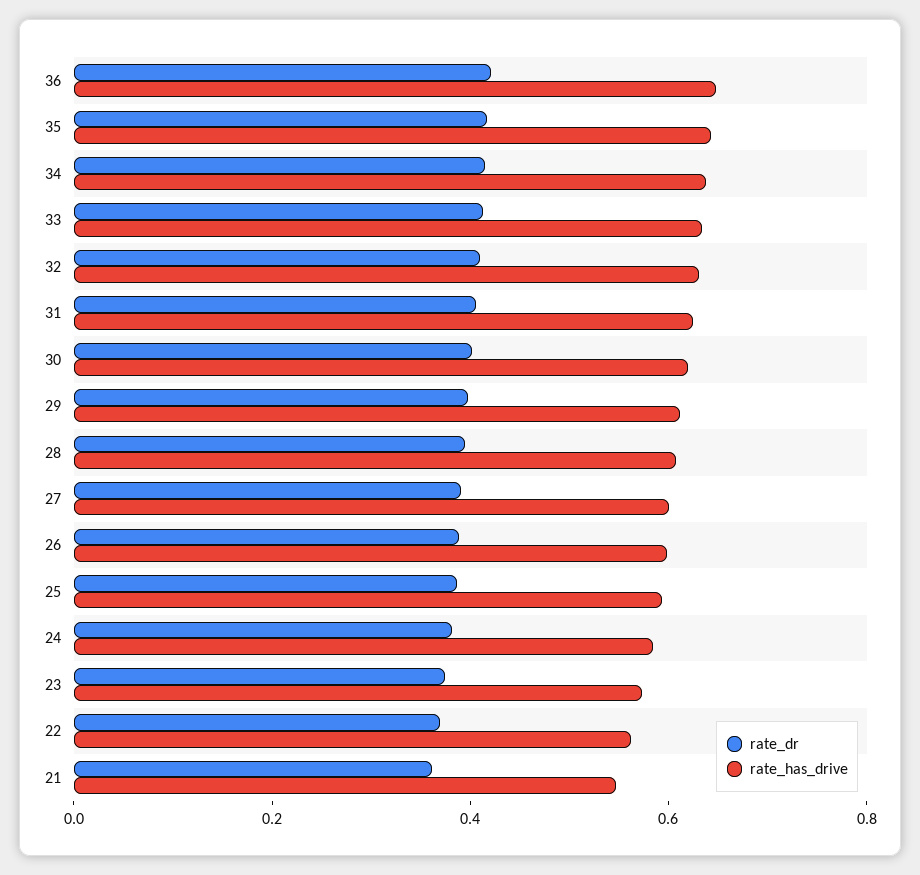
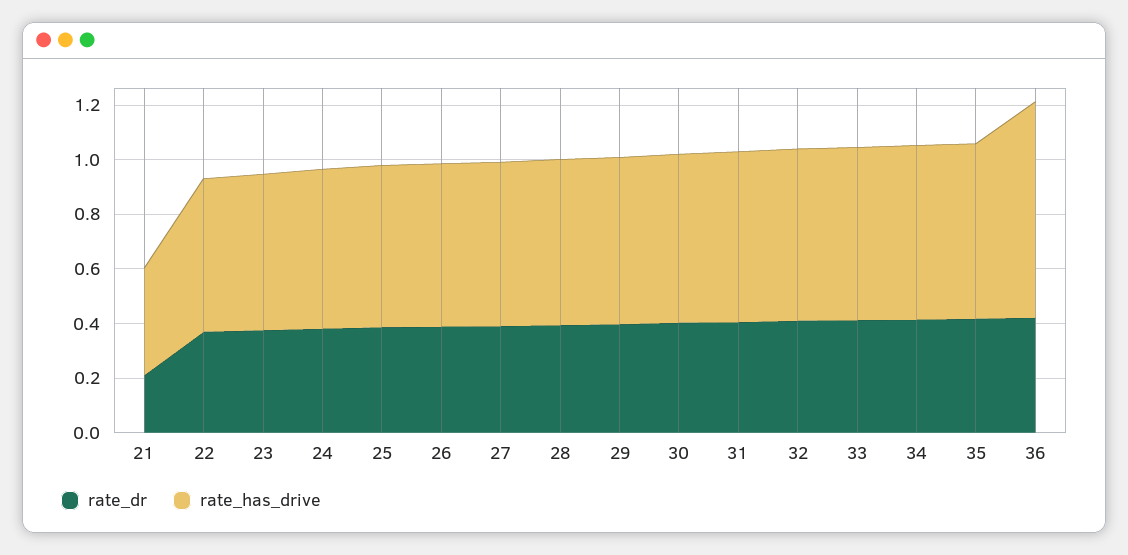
rate_has_drive, 36: 0.65 -> 0.8
rate_dr, 21: 0.35 -> 0.2
rate_has_drive, 21: 0.55 -> 0.4

